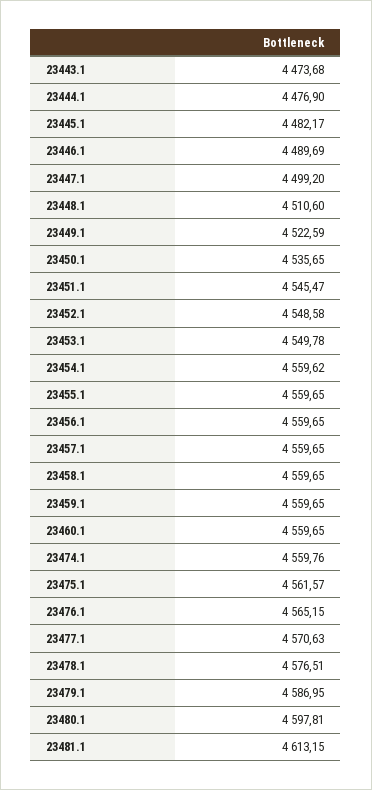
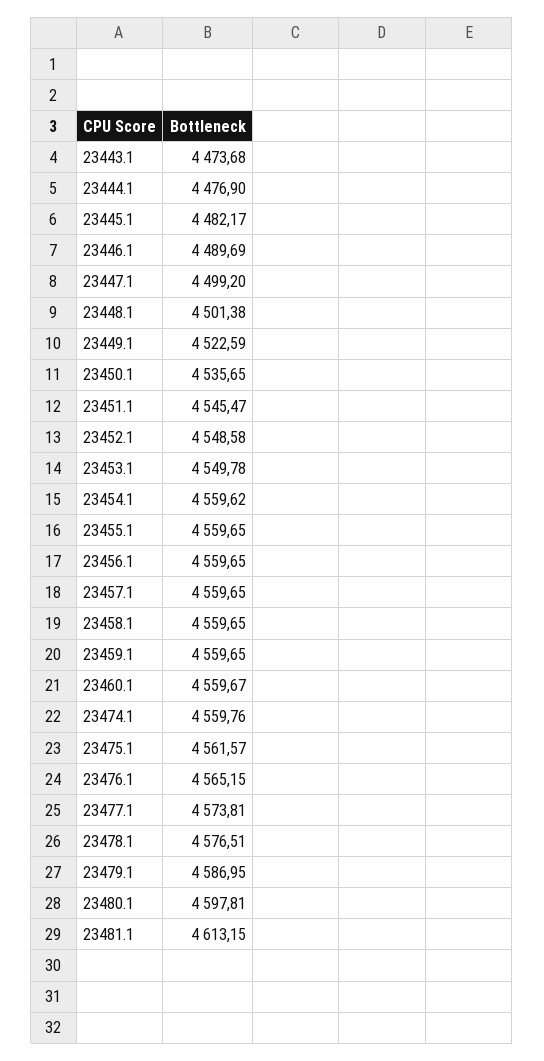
23448.1: 4510.6 -> 4501.38
23460.1: 4559.65 -> 4559.67
23477.1: 4570.63 -> 4573.81

